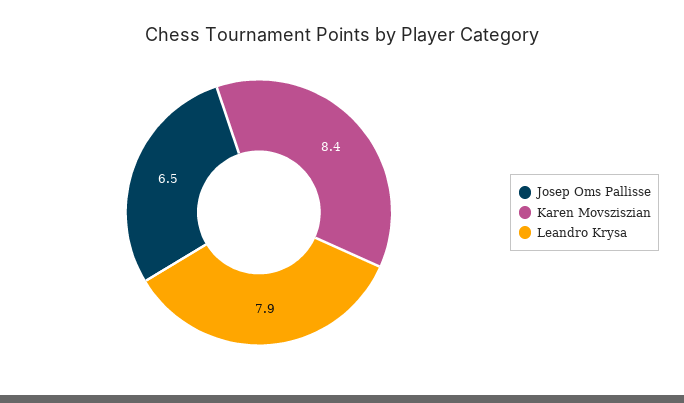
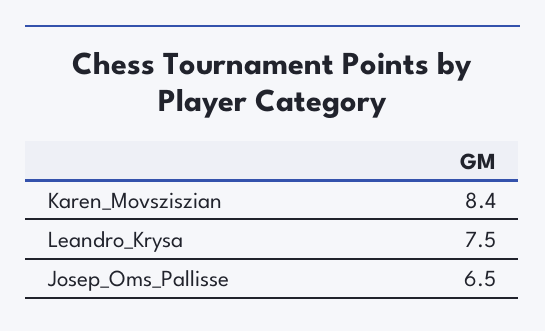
Leandro Krysa: 7.9 -> 7.5

